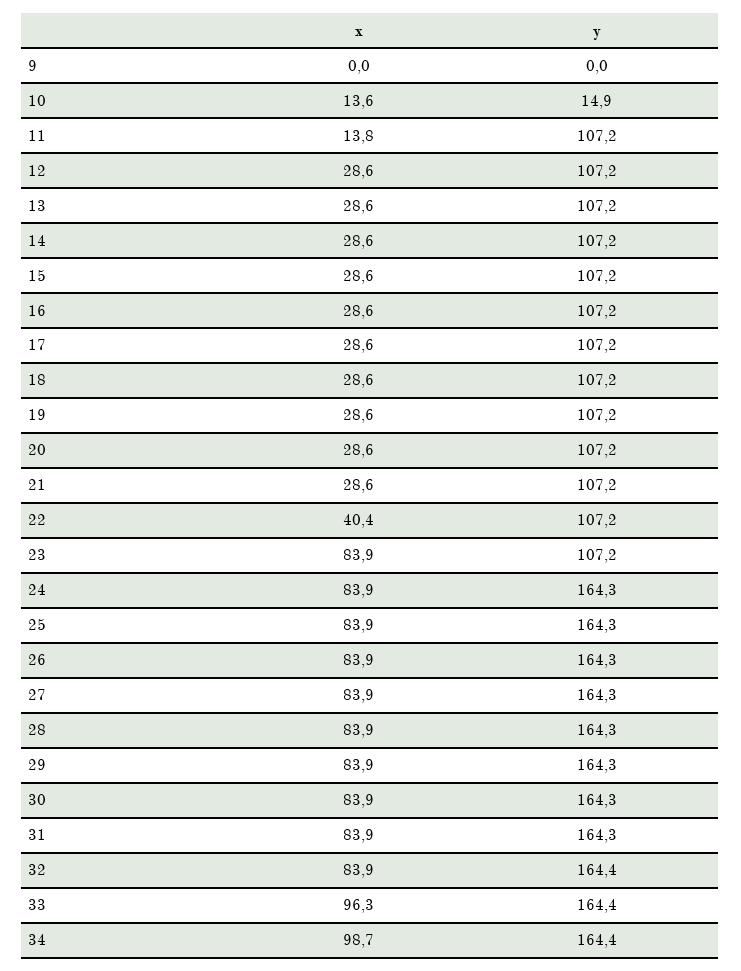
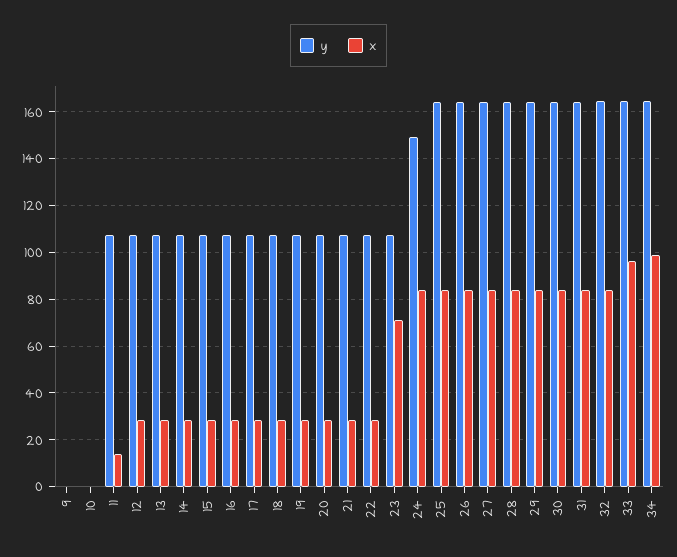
x, 10: 13.6 -> 0
y, 10: 14.9 -> 0
x, 22: 40.4 -> 30
x, 23: 83.9 -> 70
y, 24: 164.3 -> 150

